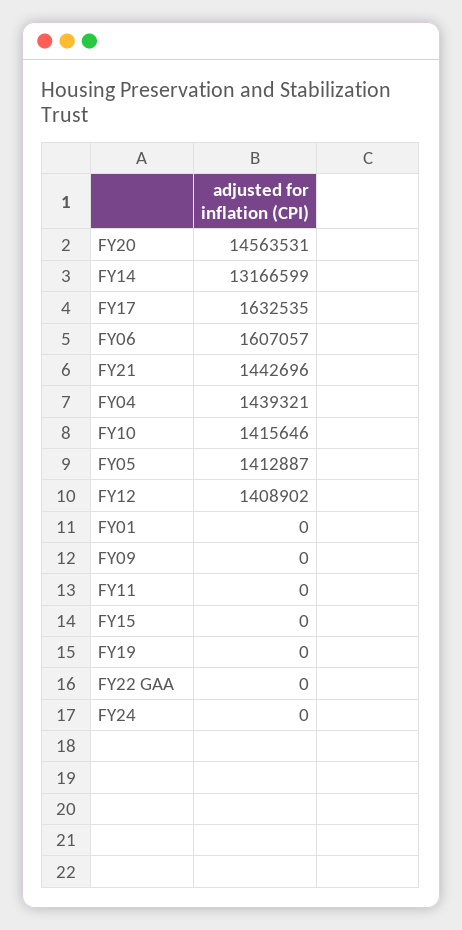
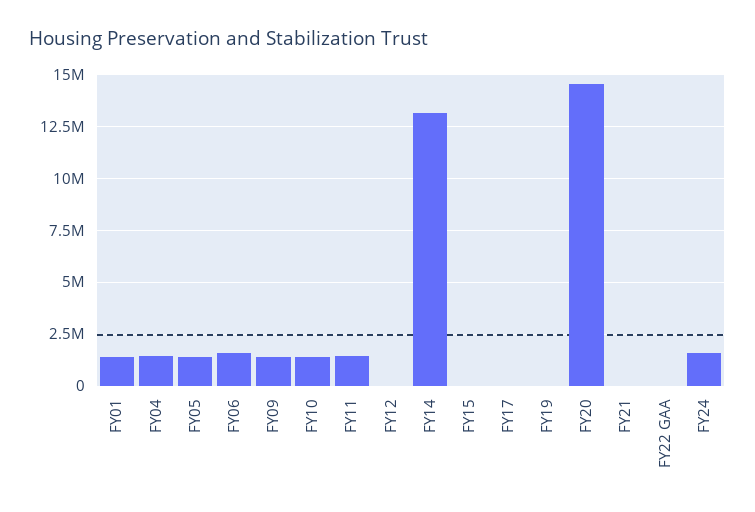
FY17: 1632535 -> 0
FY21: 1442696 -> 0
FY12: 1408902 -> 0
FY01: 0 -> 1500000
FY09: 0 -> 1500000
FY11: 0 -> 1500000
FY24: 0 -> 1500000

